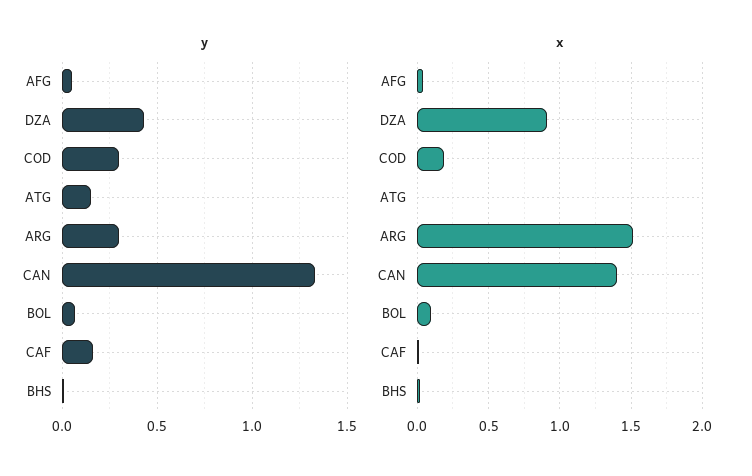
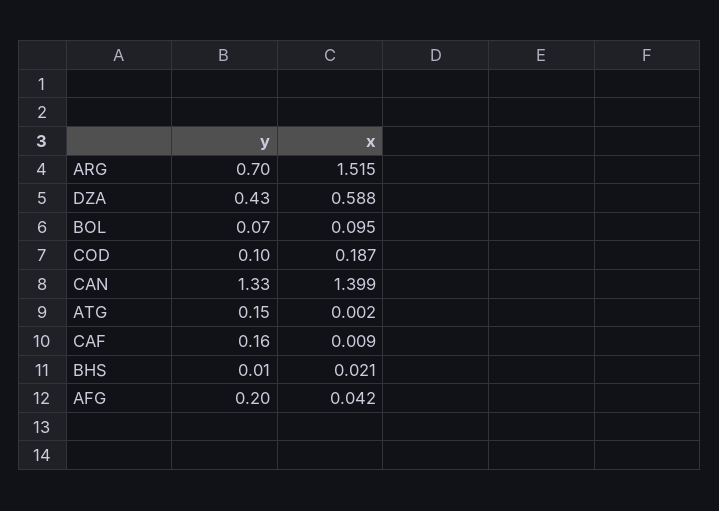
y, AFG: 0.05 -> 0.2
y, COD: 0.3 -> 0.1
y, ARG: 0.3 -> 0.7
x, DZA: 0.9 -> 0.588

